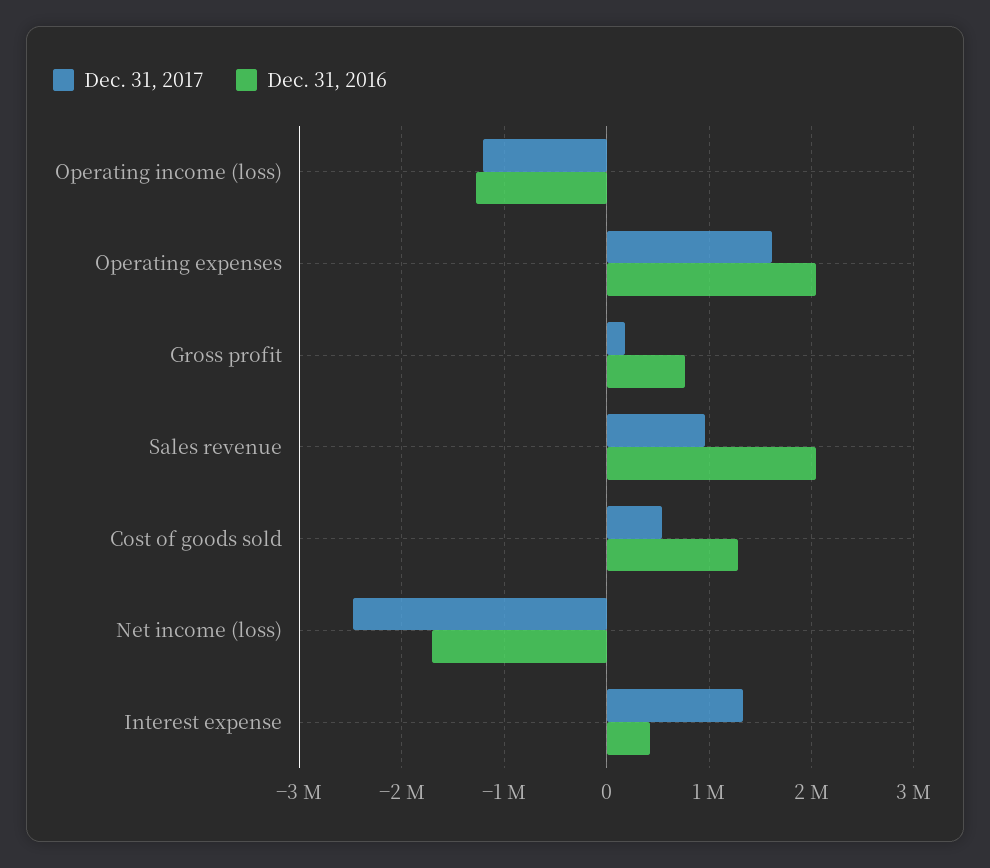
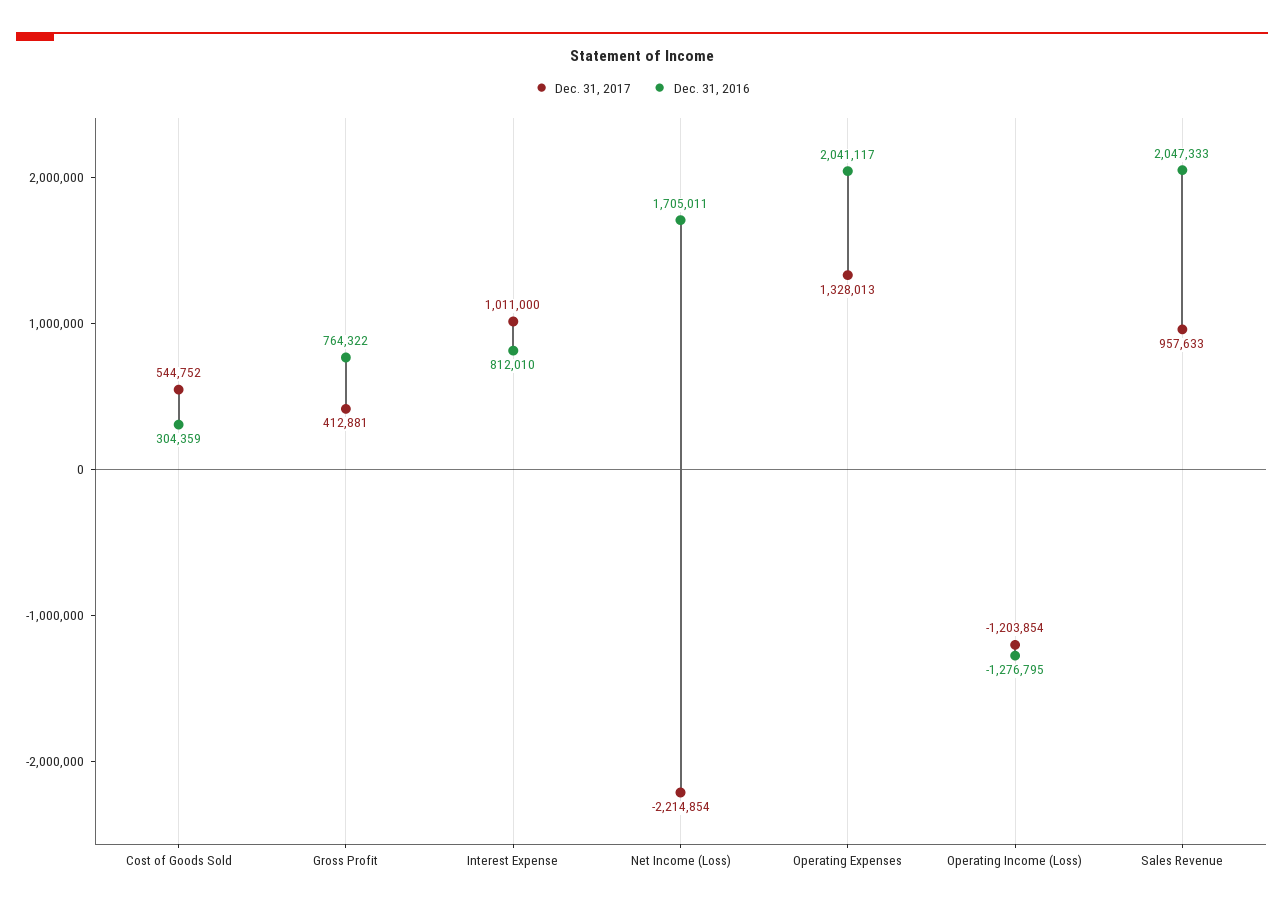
Dec. 31, 2017, Operating expenses: 1600000 -> 1328013
Dec. 31, 2017, Gross profit: 200000 -> 412881
Dec. 31, 2016, Cost of goods sold: 1300000 -> 304359
Dec. 31, 2017, Net income (loss): -2500000 -> -2214854
Dec. 31, 2016, Net income (loss): -1700000 -> 1705011
Dec. 31, 2017, Interest expense: 1300000 -> 1011000
Dec. 31, 2016, Interest expense: 400000 -> 812010

